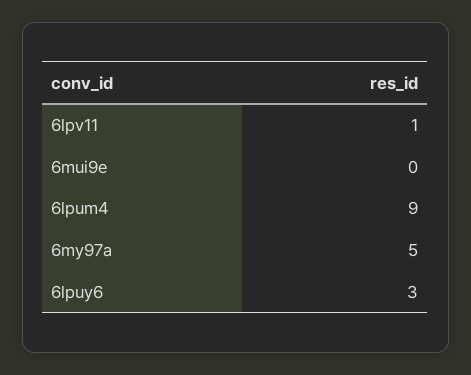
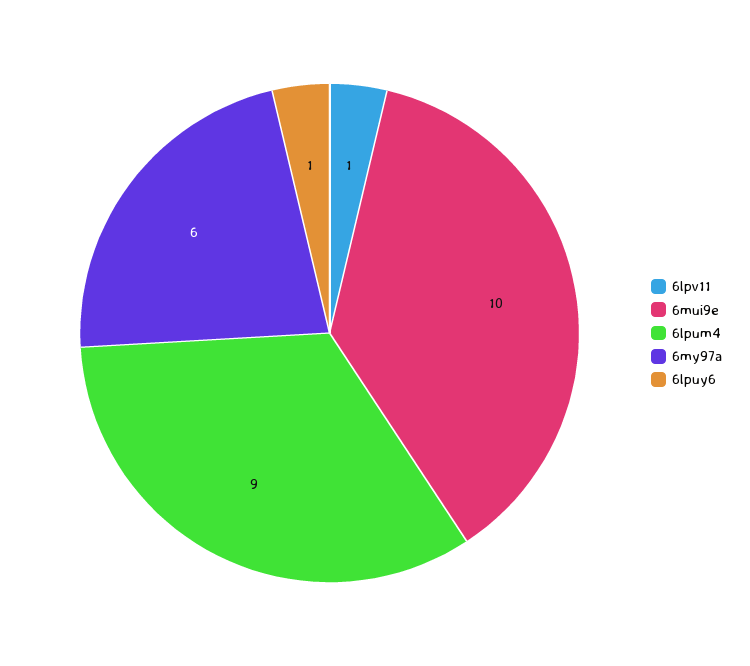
6mui9e: 0 -> 10
6my97a: 5 -> 6
6lpuy6: 3 -> 1

